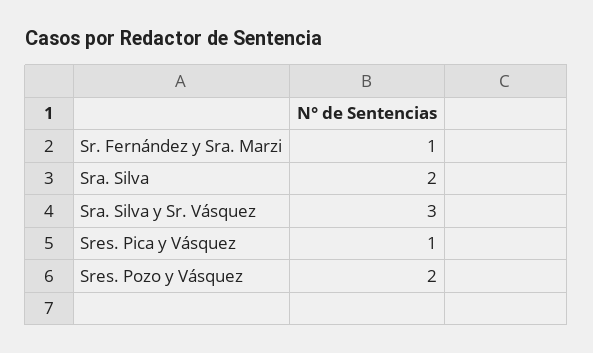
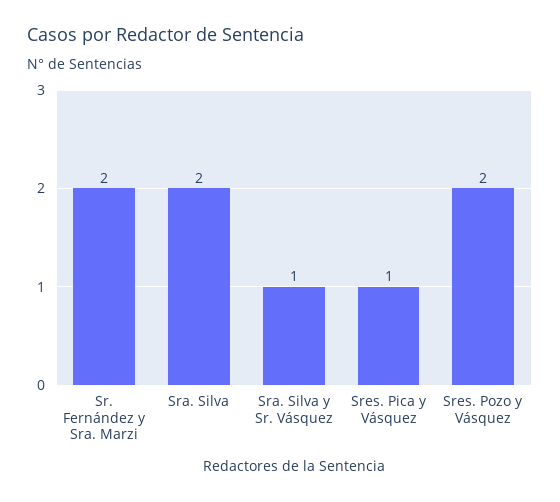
Sr. Fernández y Sra. Marzi: 1 -> 2
Sra. Silva y Sr. Vásquez: 3 -> 1

